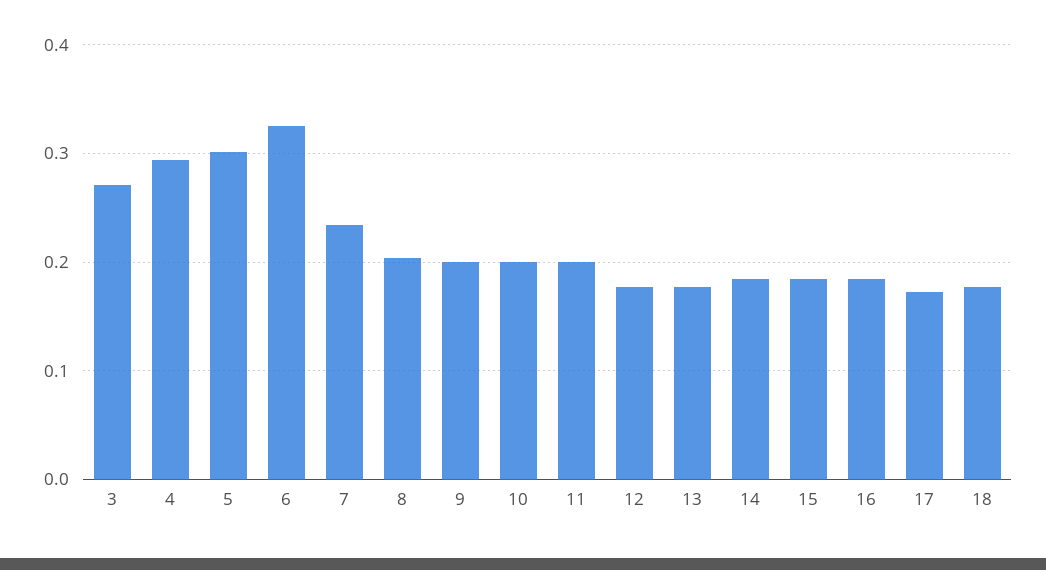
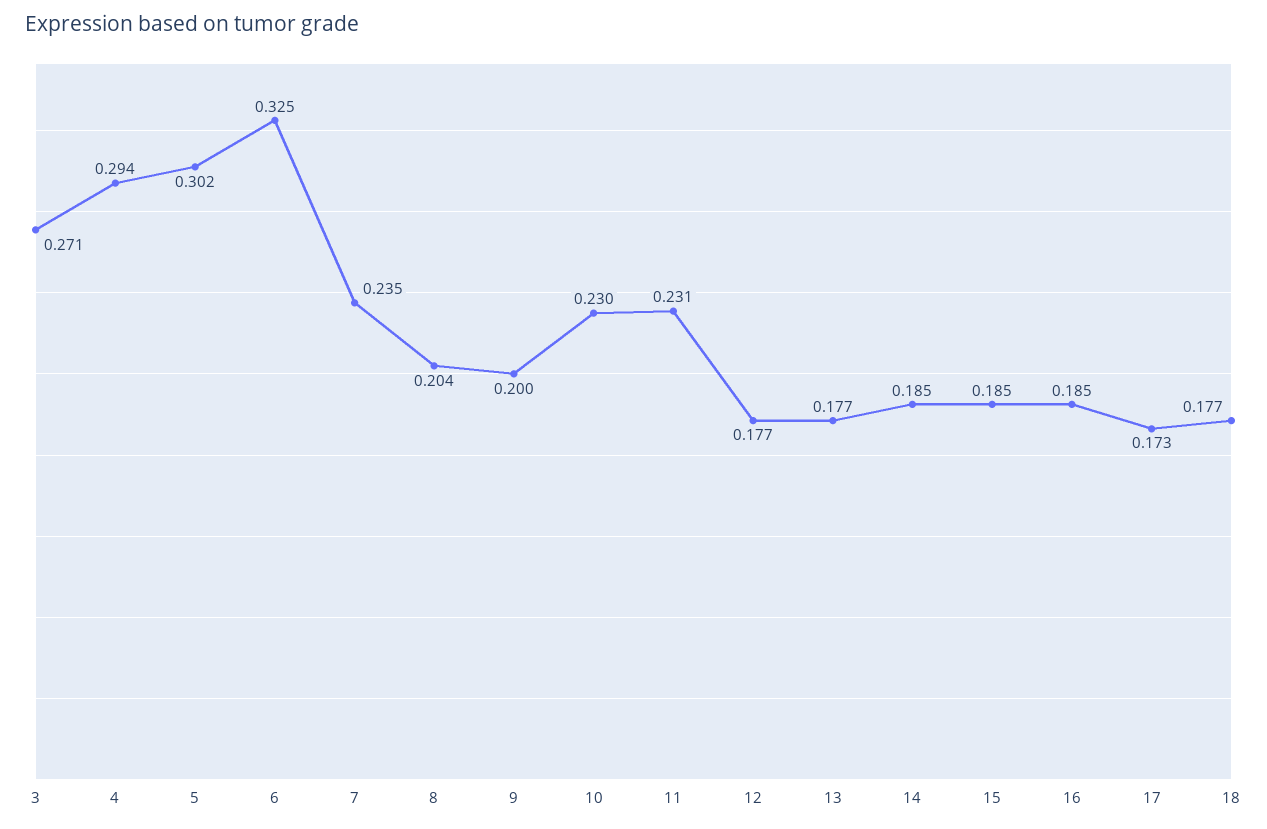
10: 0.2 -> 0.23
11: 0.2 -> 0.231

